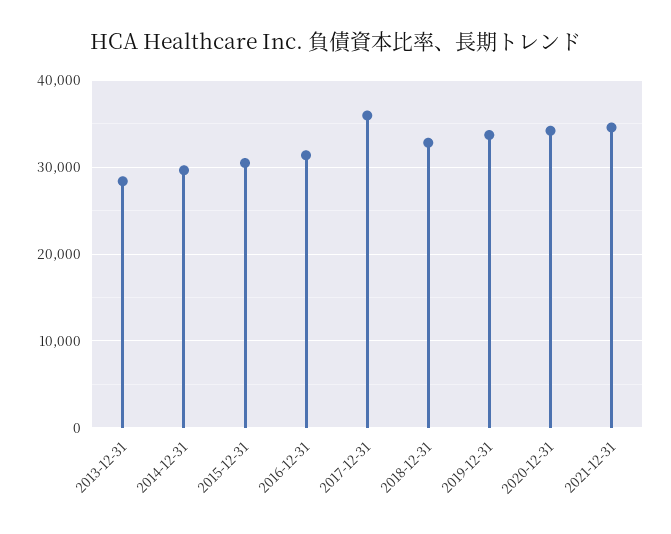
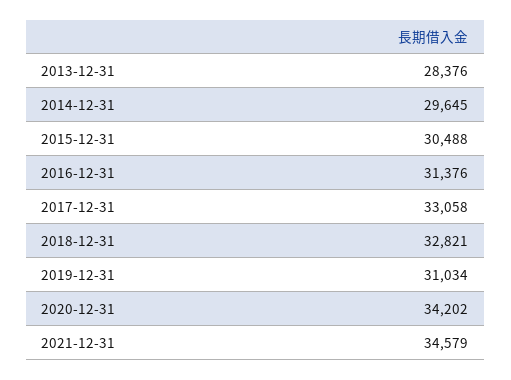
2017-12-31: 36000 -> 33058
2019-12-31: 34000 -> 31034

